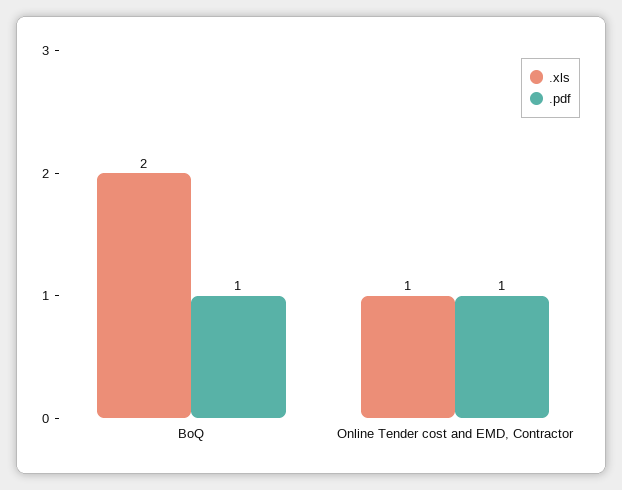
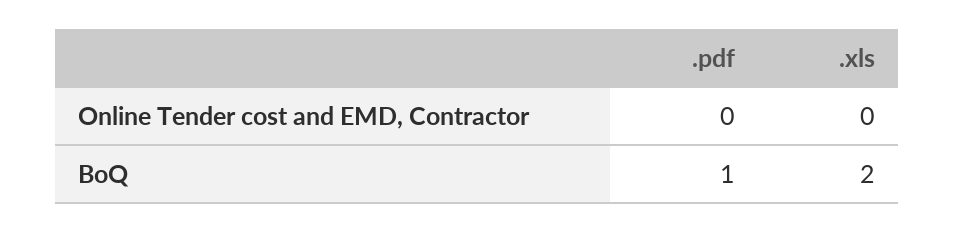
.xls, Online Tender cost and EMD, Contractor: 1 -> 0
.pdf, Online Tender cost and EMD, Contractor: 1 -> 0

